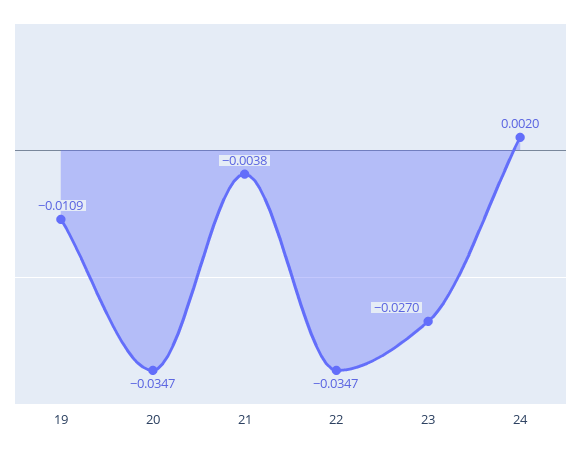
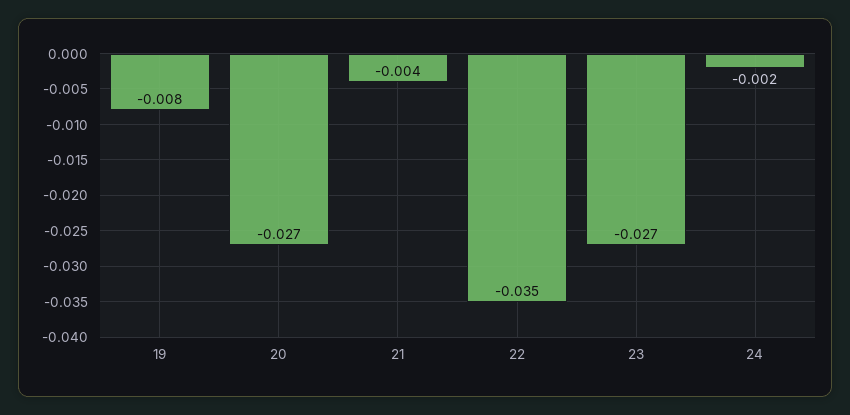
19: -0.0109 -> -0.008
20: -0.0347 -> -0.027
24: 0.002 -> -0.002

